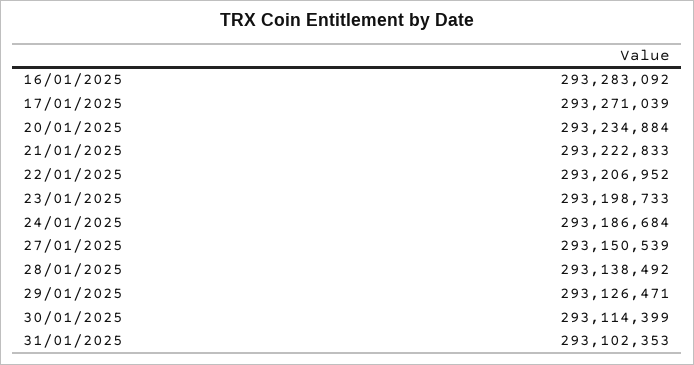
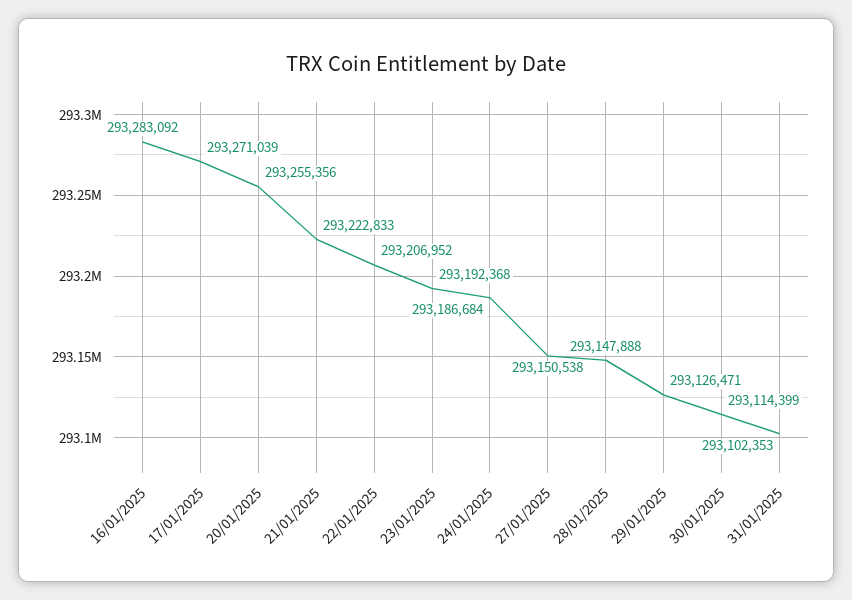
20/01/2025: 293234884 -> 293255356
23/01/2025: 293198733 -> 293192368
27/01/2025: 293150539 -> 293150538
28/01/2025: 293138492 -> 293147888

